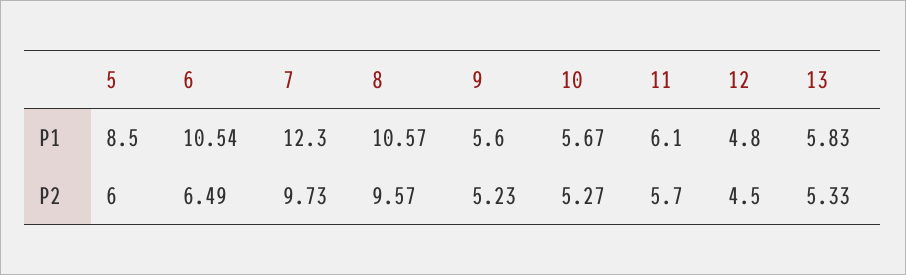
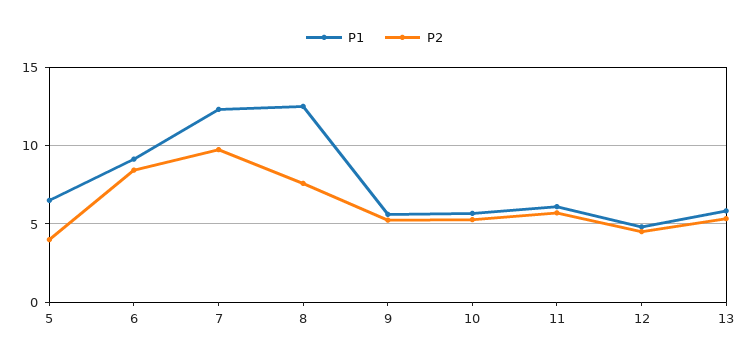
P1, 5: 8.5 -> 6.5
P1, 6: 10.54 -> 9
P1, 8: 10.57 -> 12.5
P2, 5: 6 -> 4
P2, 6: 6.49 -> 8.5
P2, 8: 9.57 -> 7.5

